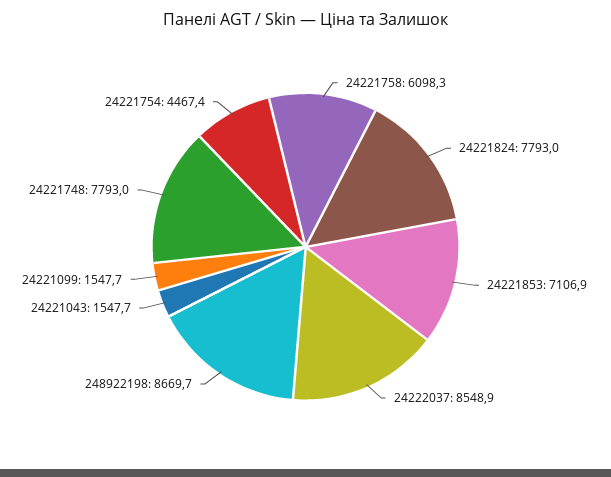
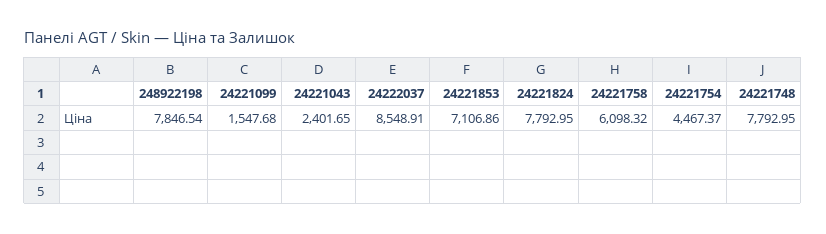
248922198: 8669.7 -> 7846.54
24221043: 1547.7 -> 2401.65

